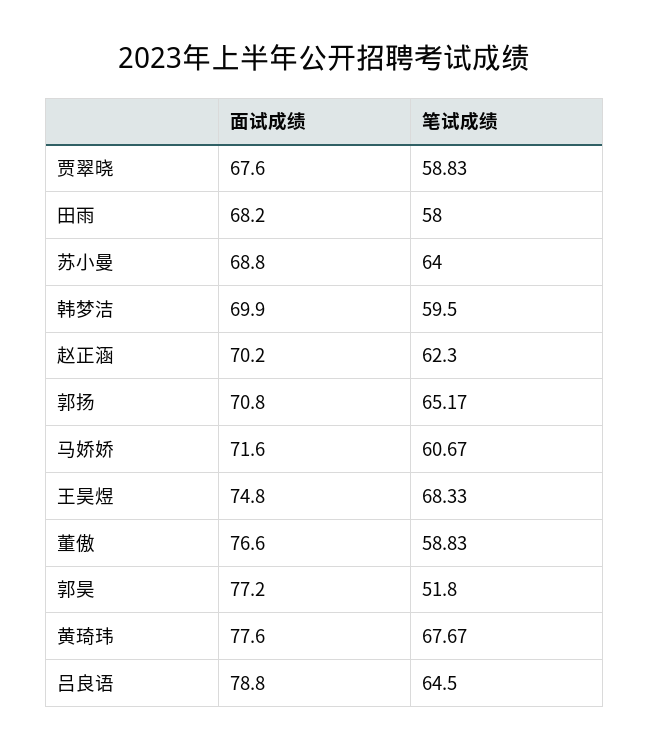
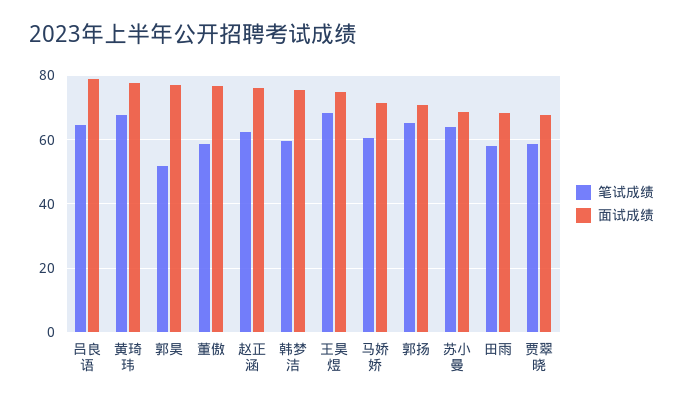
面试成绩, 韩梦洁: 69.9 -> 76
面试成绩, 赵正涵: 70.2 -> 76

